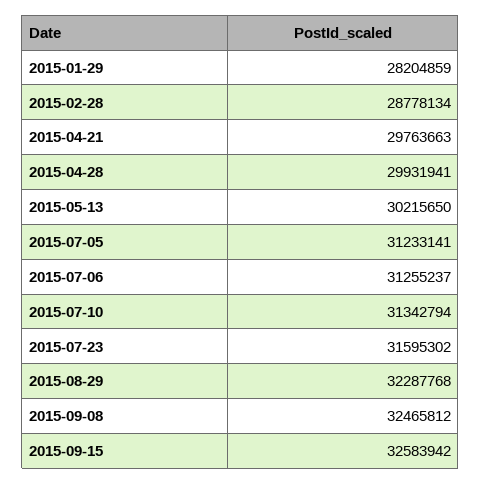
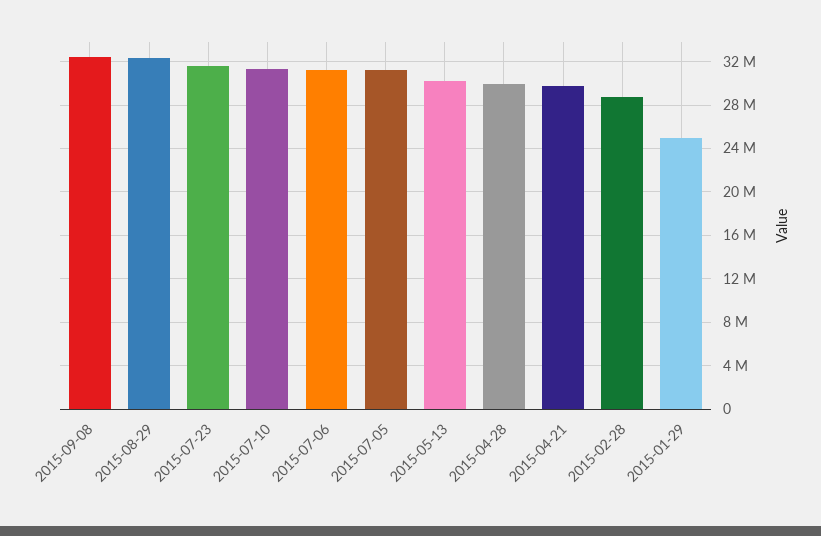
2015-01-29: 28204859 -> 25000000
2015-09-15: 32583942 -> none

